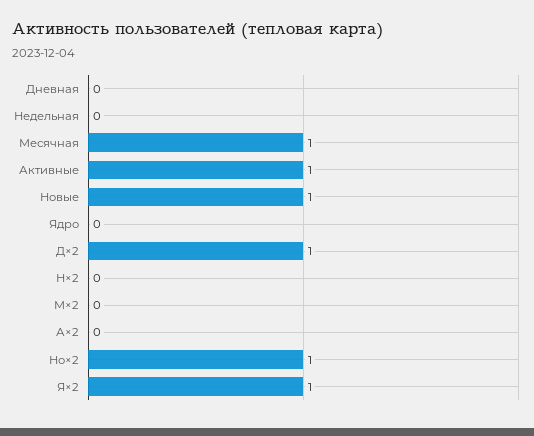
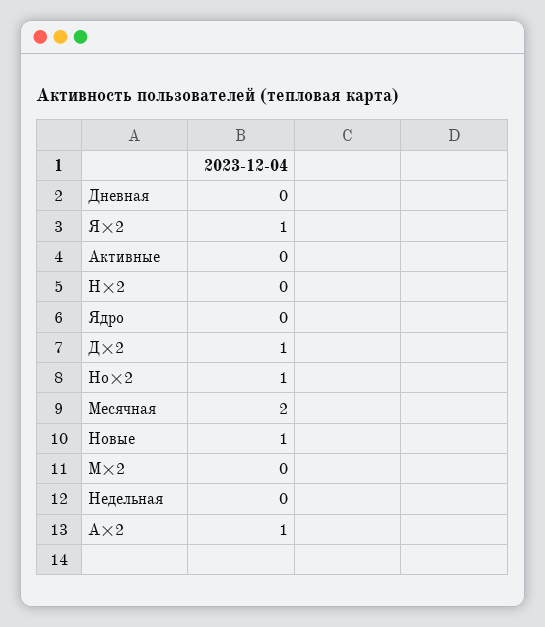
Месячная: 1 -> 2
Активные: 1 -> 0
А×2: 0 -> 1

